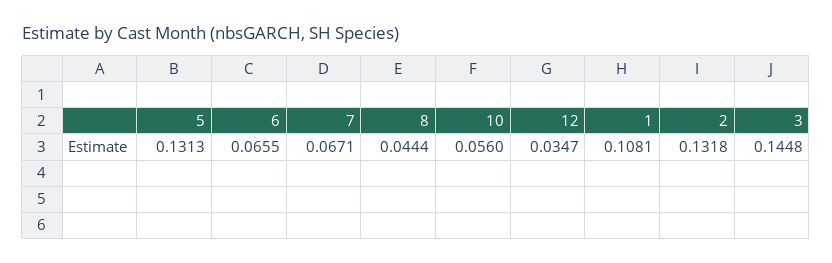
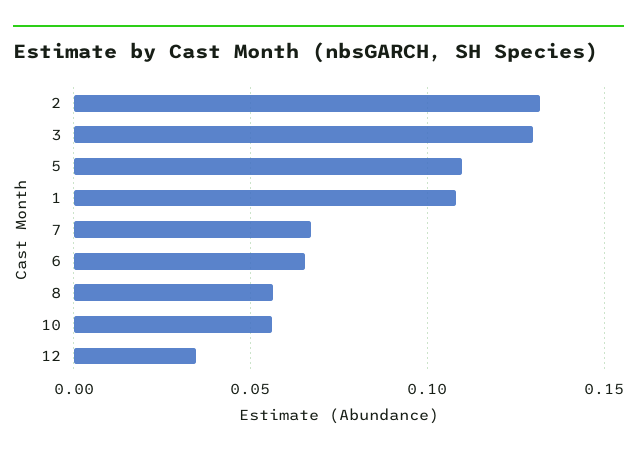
5: 0.1313 -> 0.11
8: 0.0444 -> 0.055
3: 0.1448 -> 0.13

